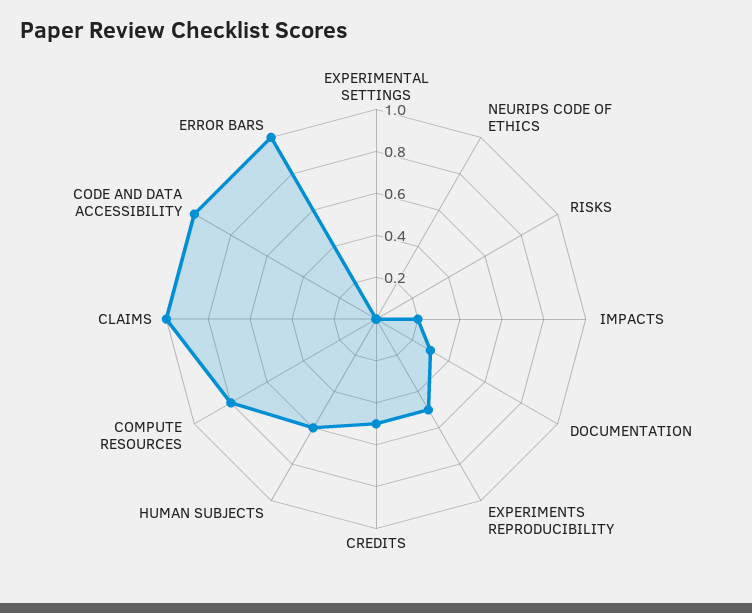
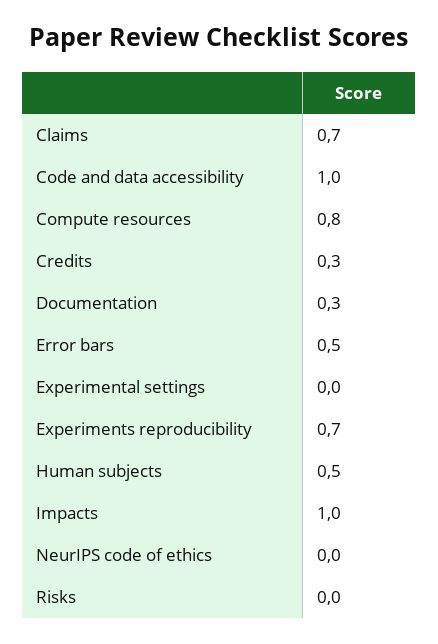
IMPACTS: 0.2 -> 1
EXPERIMENTS REPRODUCIBILITY: 0.5 -> 0.7
CREDITS: 0.5 -> 0.3
HUMAN SUBJECTS: 0.6 -> 0.5
CLAIMS: 1 -> 0.7
ERROR BARS: 1 -> 0.5

